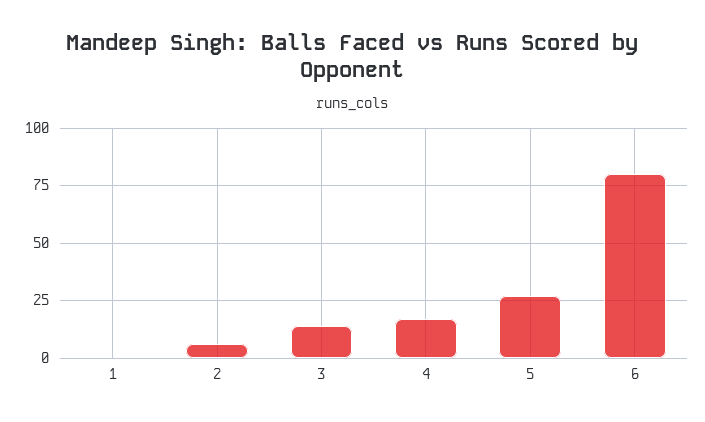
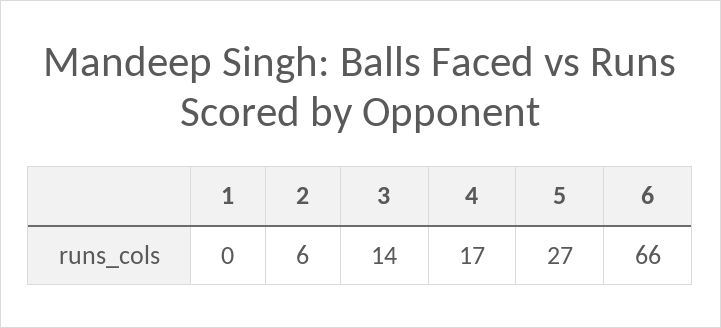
6: 80 -> 66

